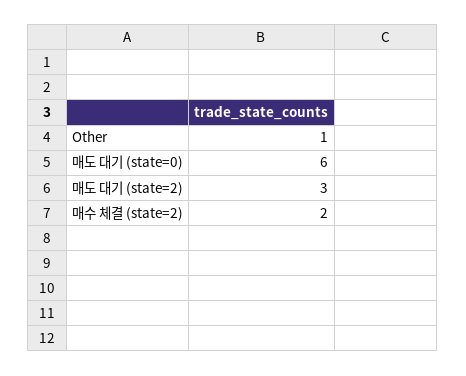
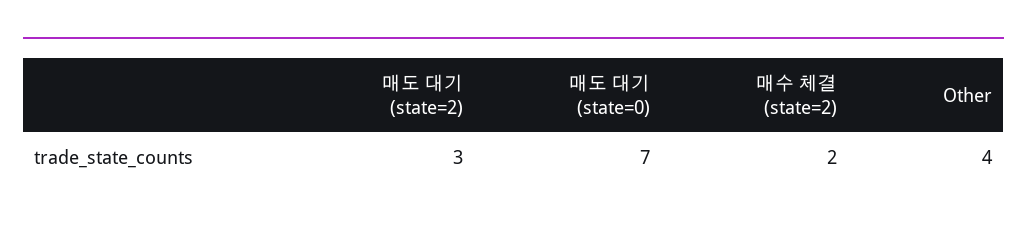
Other: 1 -> 4
매도 대기 (state=0): 6 -> 7

